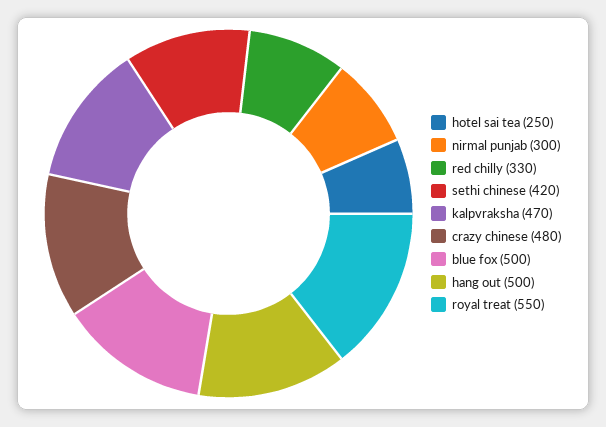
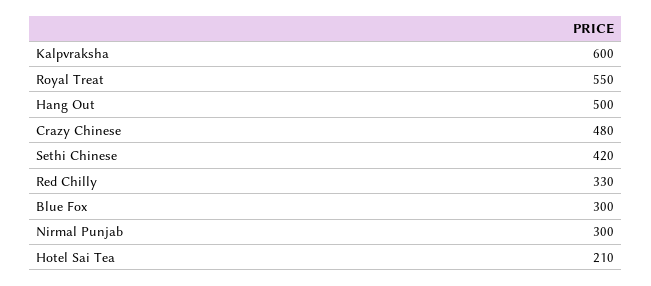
hotel sai tea: 250 -> 210
kalpvraksha: 470 -> 600
blue fox: 500 -> 300

